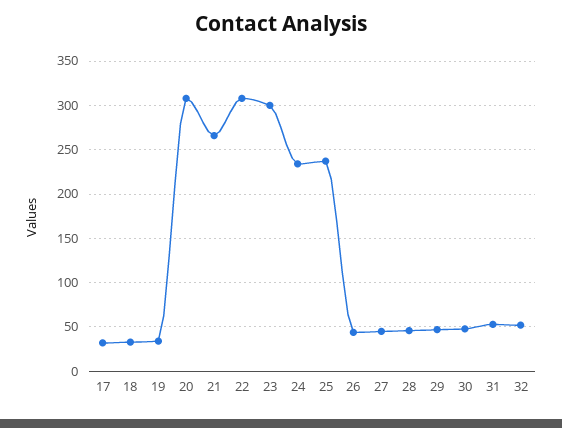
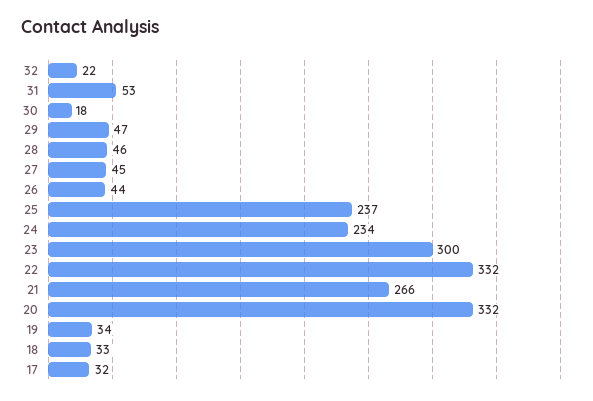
20: 310 -> 332
22: 310 -> 332
30: 50 -> 18
32: 50 -> 22

